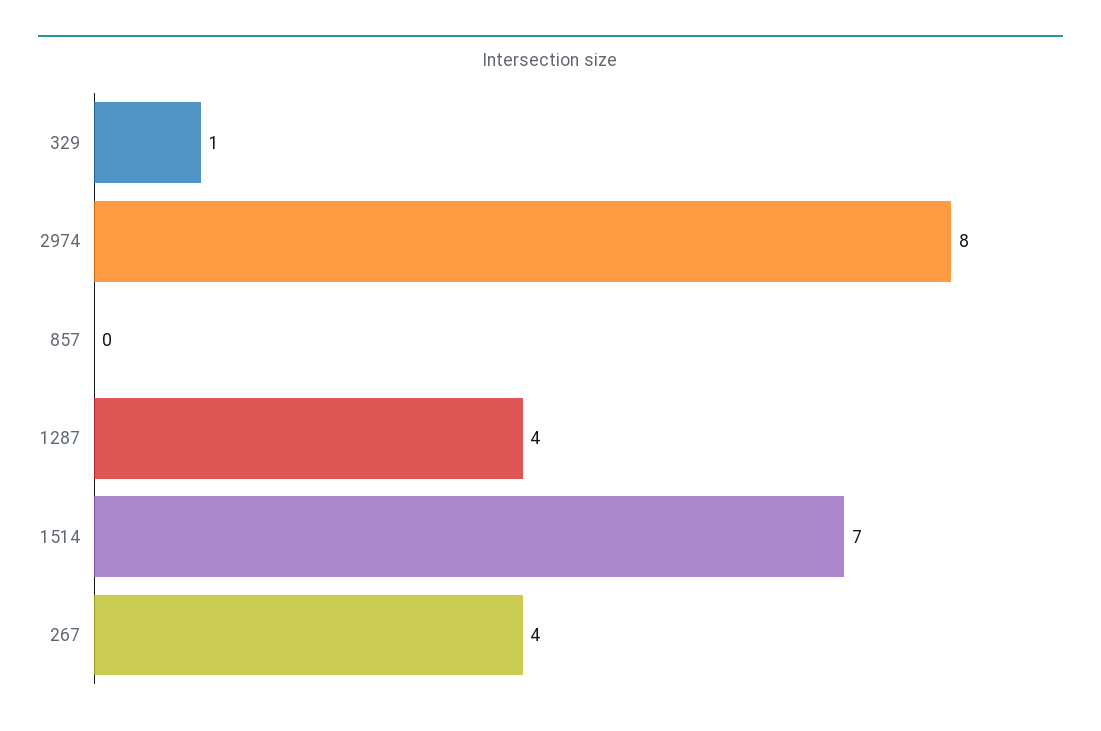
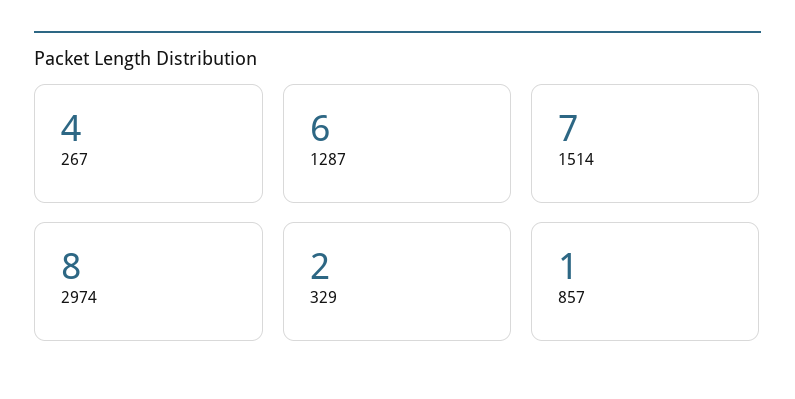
329: 1 -> 2
857: 0 -> 1
1287: 4 -> 6

